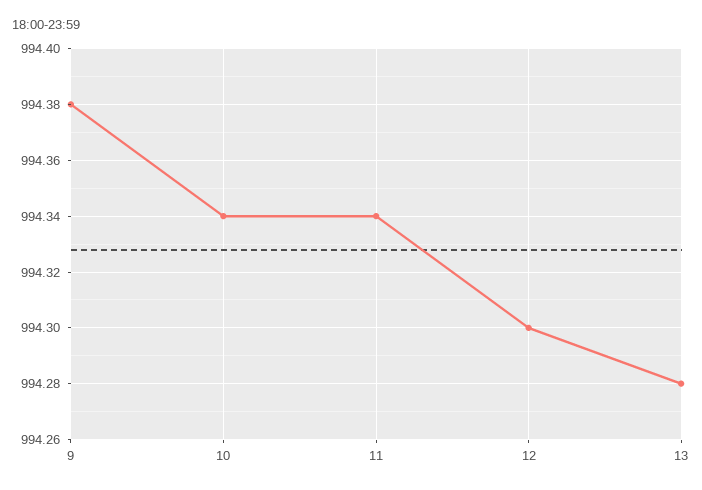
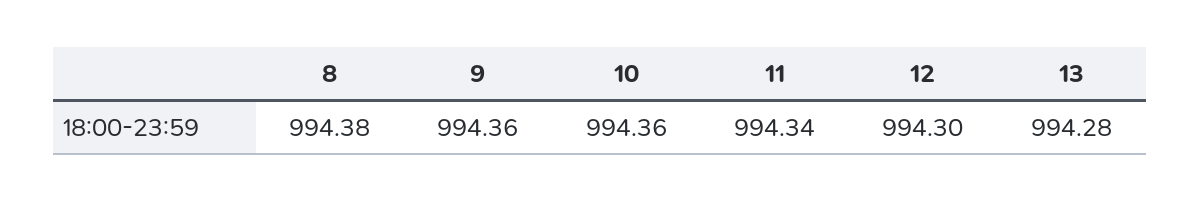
9: 994.38 -> 994.36
10: 994.34 -> 994.36
8: none -> 994.38

